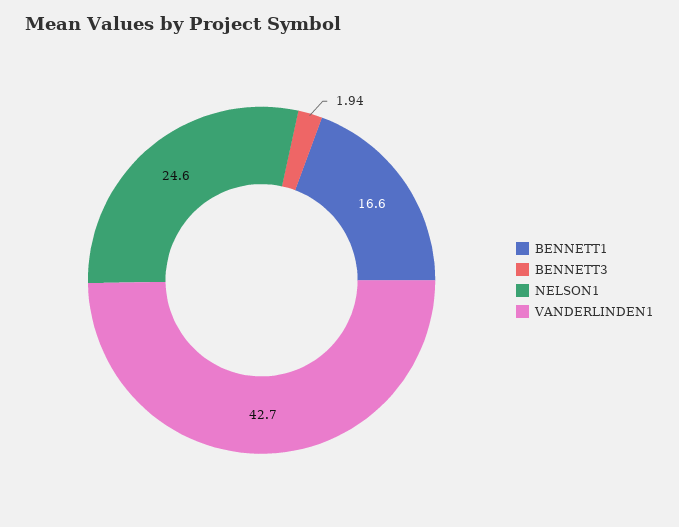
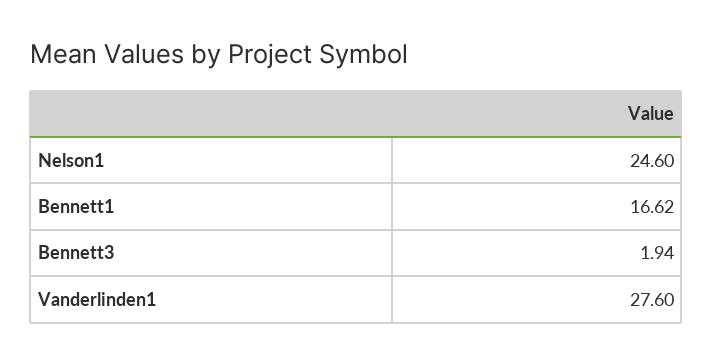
BENNETT1: 16.6 -> 16.62
VANDERLINDEN1: 42.7 -> 27.6

